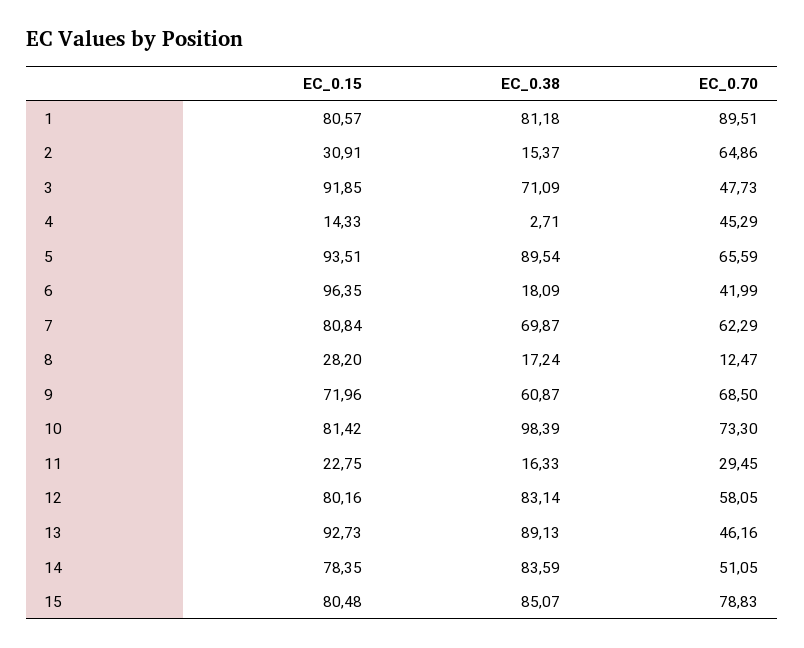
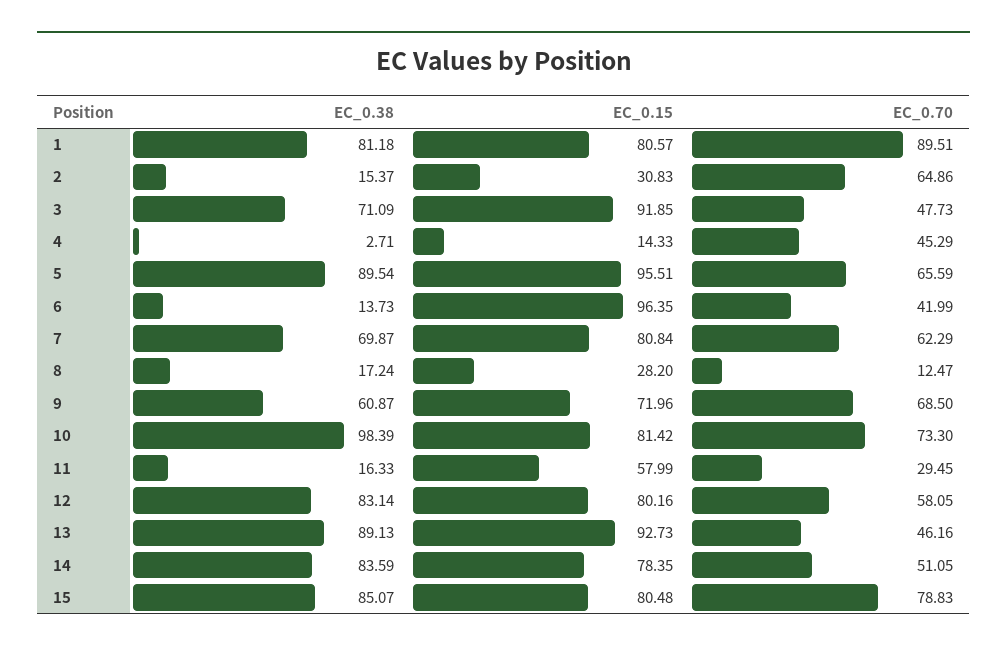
EC_0.15, 2: 30.91 -> 30.83
EC_0.15, 5: 93.51 -> 95.51
EC_0.38, 6: 18.09 -> 13.73
EC_0.15, 11: 22.75 -> 57.99

